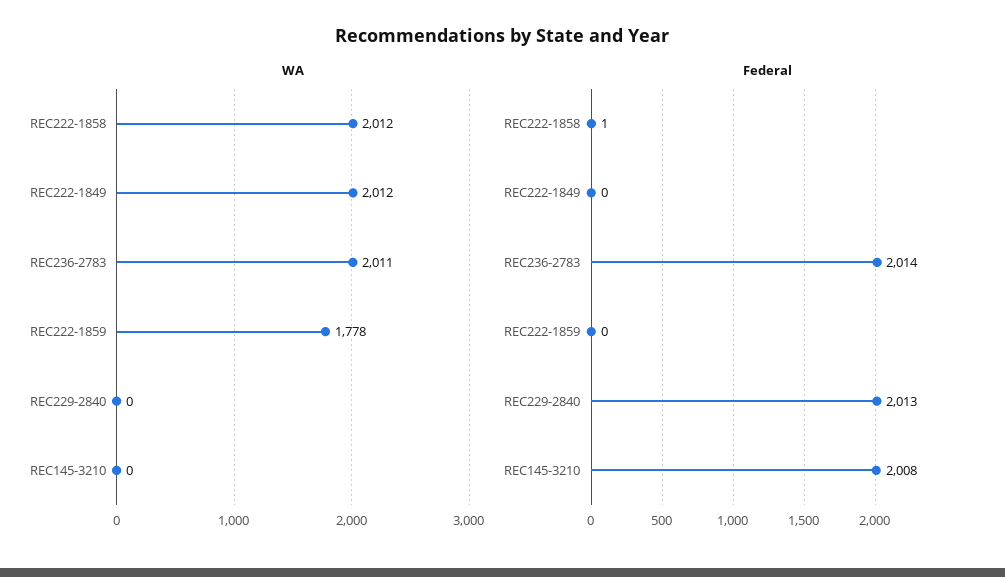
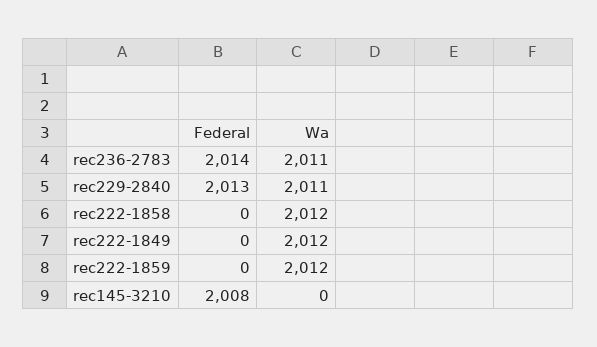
WA, REC222-1859: 1778 -> 2012
WA, REC229-2840: 0 -> 2011
Federal, REC222-1858: 1 -> 0

